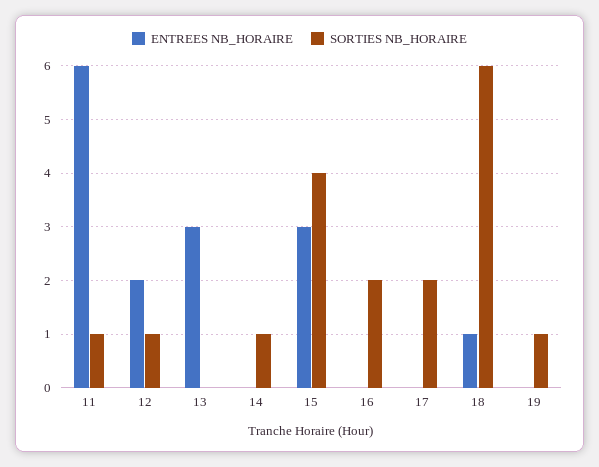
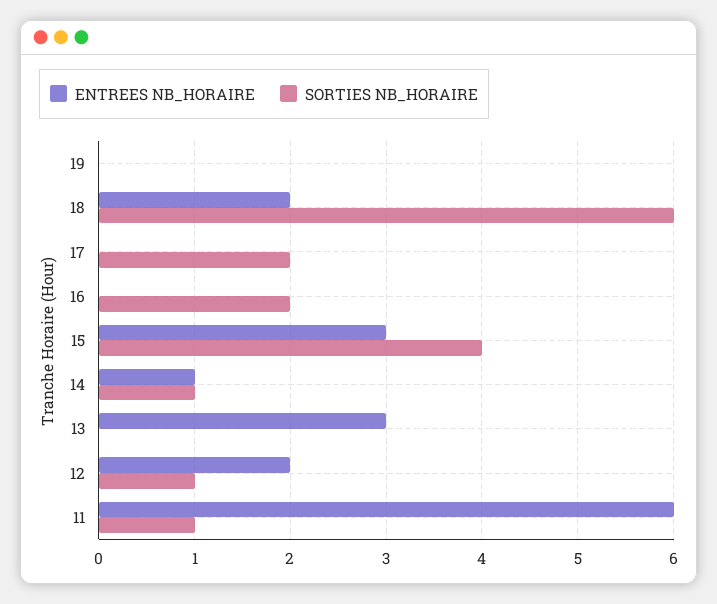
ENTREES NB_HORAIRE, 14: 0 -> 1
ENTREES NB_HORAIRE, 18: 1 -> 2
SORTIES NB_HORAIRE, 19: 1 -> 0

